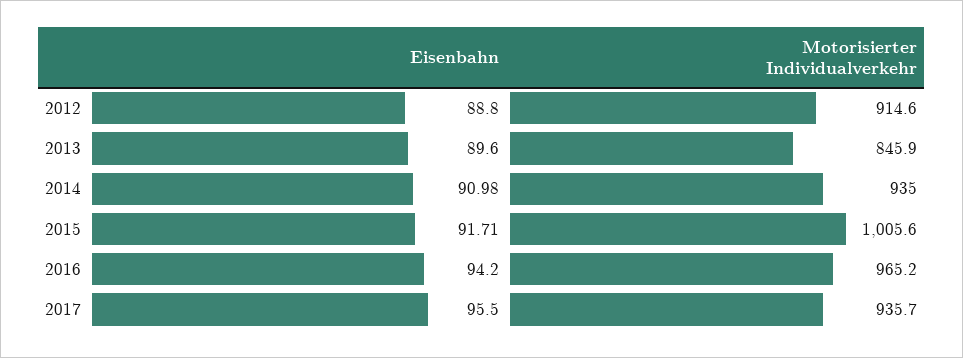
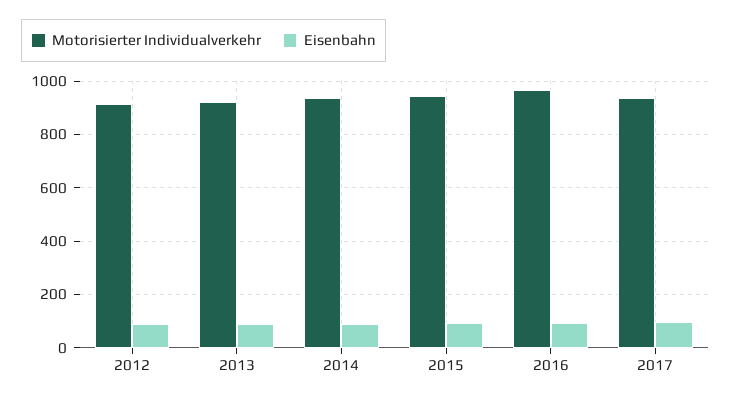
Motorisierter Individualverkehr, 2013: 845.9 -> 925
Motorisierter Individualverkehr, 2015: 1005.6 -> 950

